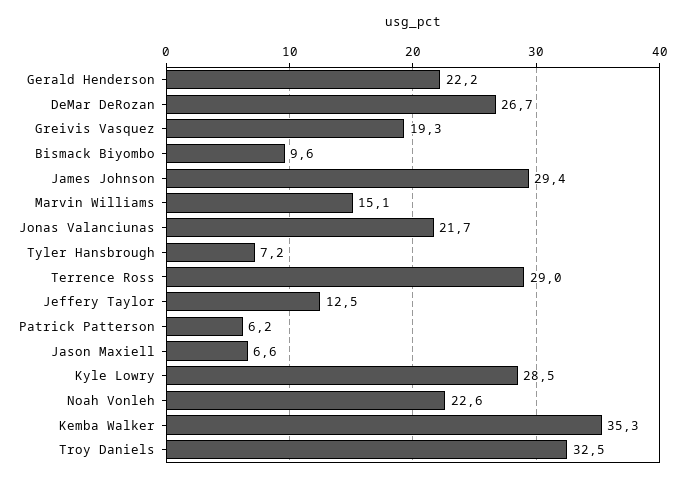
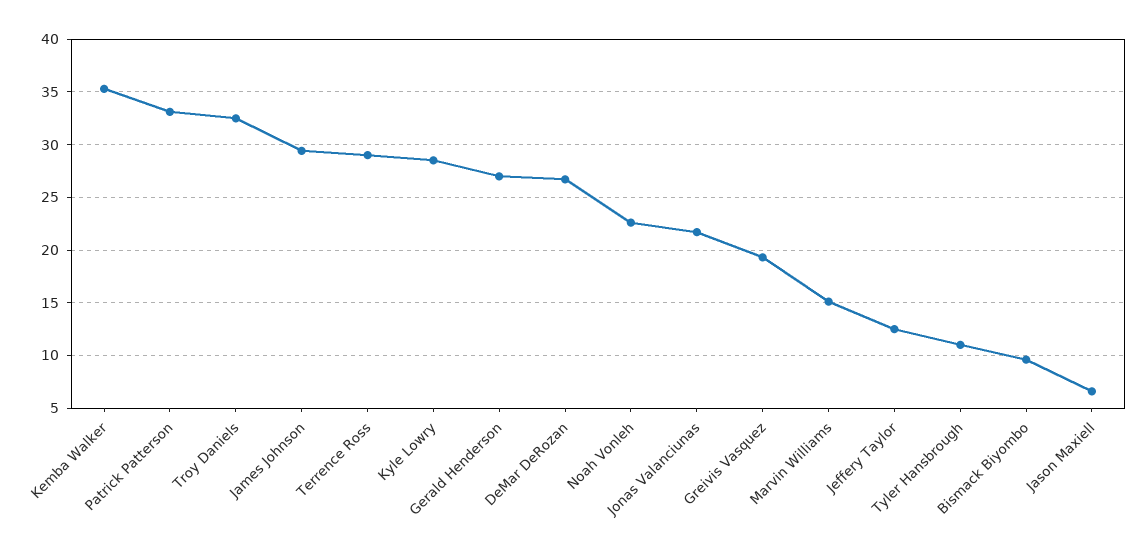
Gerald Henderson: 22.2 -> 27
Tyler Hansbrough: 7.2 -> 11
Patrick Patterson: 6.2 -> 33

